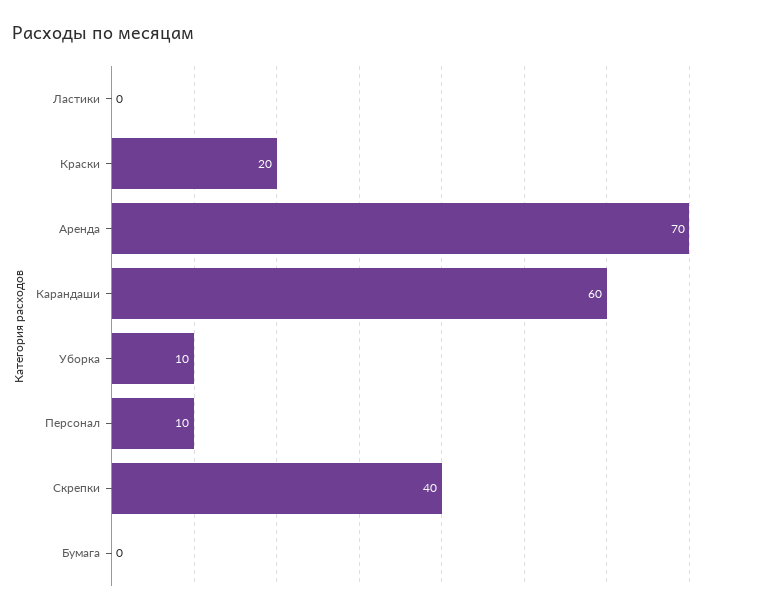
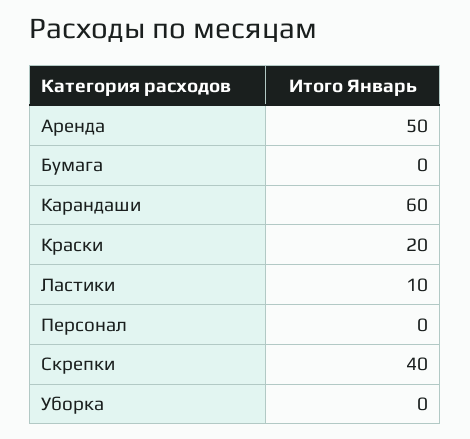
Ластики: 0 -> 10
Аренда: 70 -> 50
Уборка: 10 -> 0
Персонал: 10 -> 0

